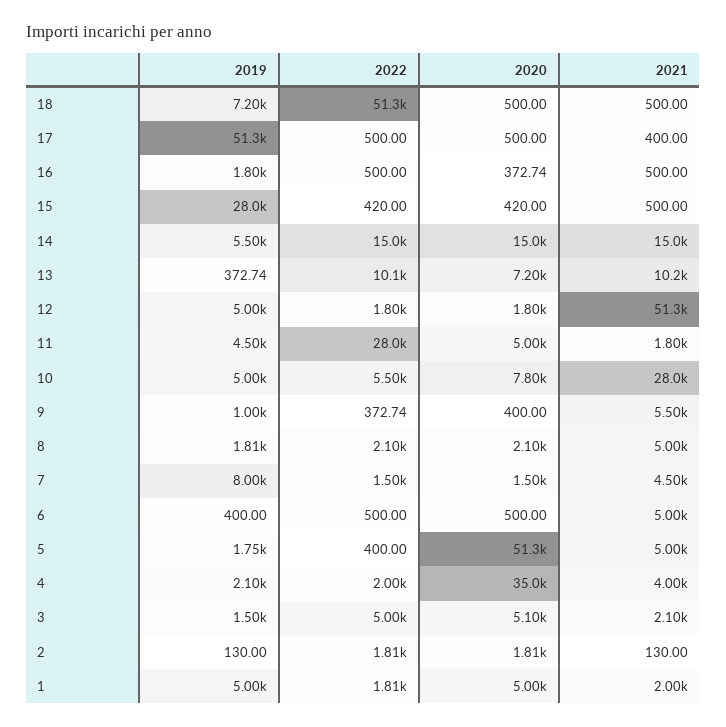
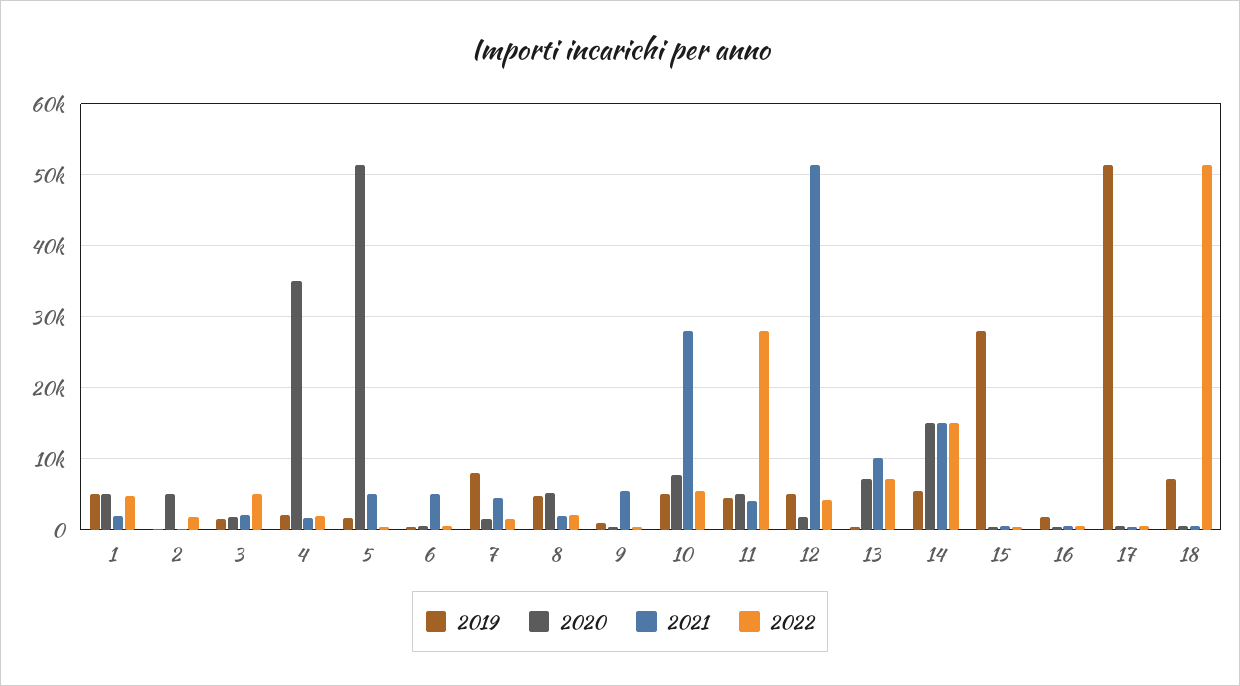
2022, 13: 10100 -> 7000
2022, 12: 1800 -> 4000
2021, 11: 1800 -> 4000
2019, 8: 1810 -> 5000
2020, 8: 2100 -> 5000
2021, 8: 5000 -> 2000
2021, 4: 4000 -> 2000
2020, 3: 5100 -> 2000
2020, 2: 1810 -> 5000
2022, 1: 1810 -> 5000

